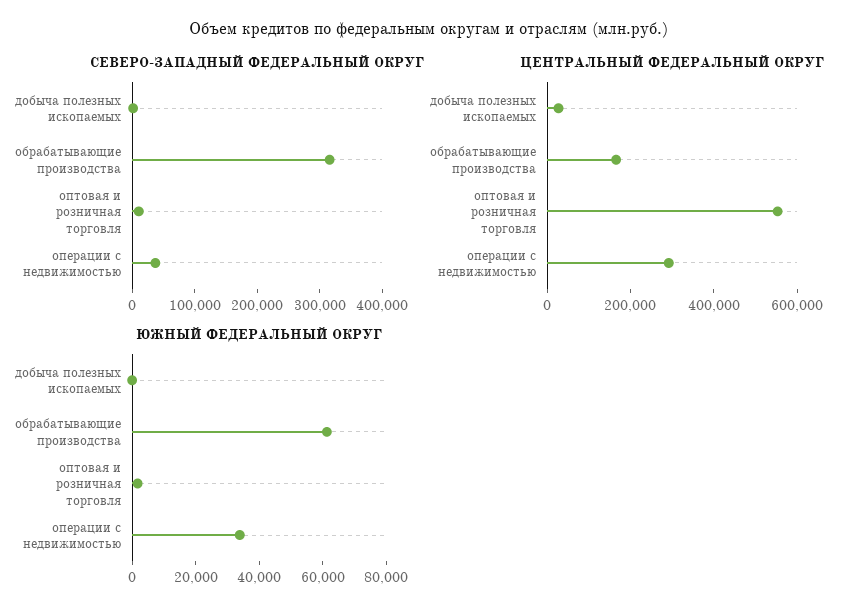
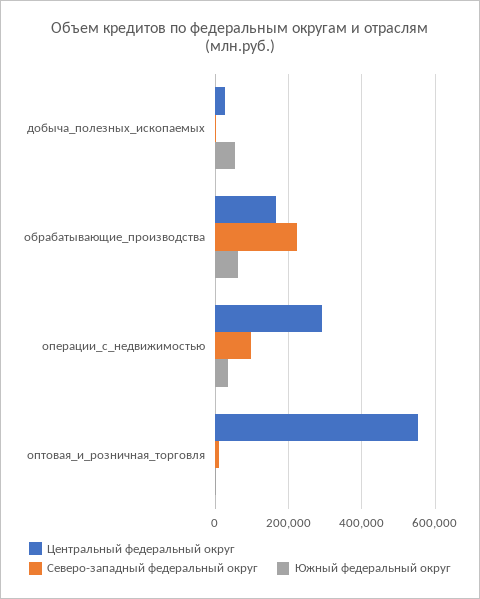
СЕВЕРО-ЗАПАДНЫЙ ФЕДЕРАЛЬНЫЙ ОКРУГ, обрабатывающие производства: 320000 -> 220000
СЕВЕРО-ЗАПАДНЫЙ ФЕДЕРАЛЬНЫЙ ОКРУГ, операции с недвижимостью: 40000 -> 100000
ЮЖНЫЙ ФЕДЕРАЛЬНЫЙ ОКРУГ, добыча полезных ископаемых: 0 -> 60000

